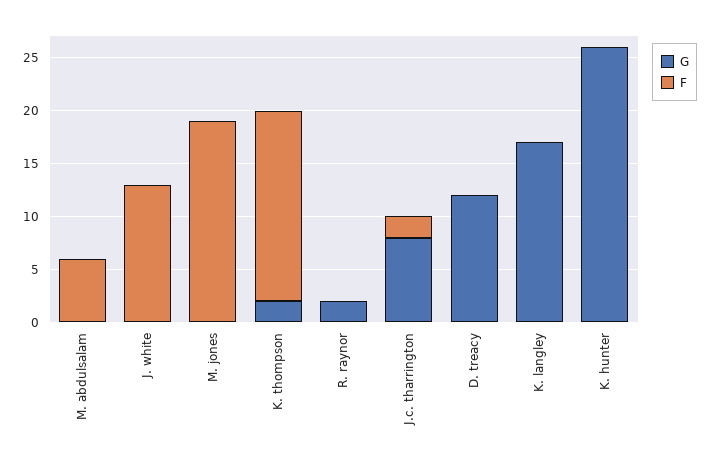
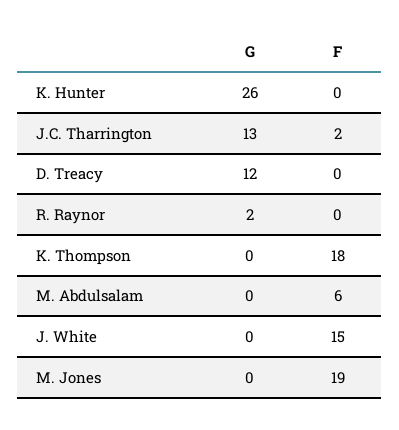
F, J. white: 13 -> 15
G, K. thompson: 2 -> 0
G, J.c. tharrington: 8 -> 13
G, K. langley: 17 -> none
F, K. langley: 0 -> none

